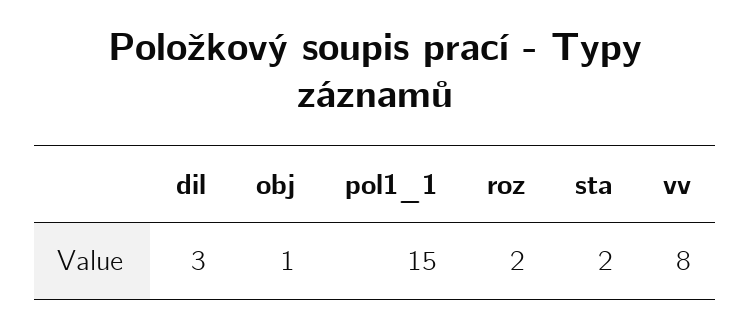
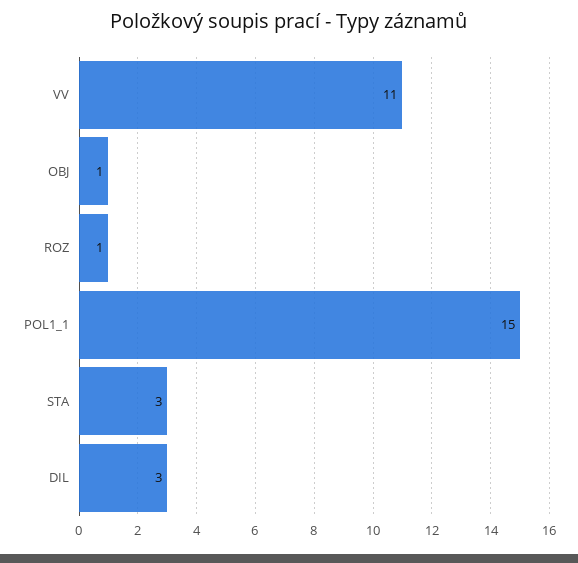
roz: 2 -> 1
sta: 2 -> 3
vv: 8 -> 11

